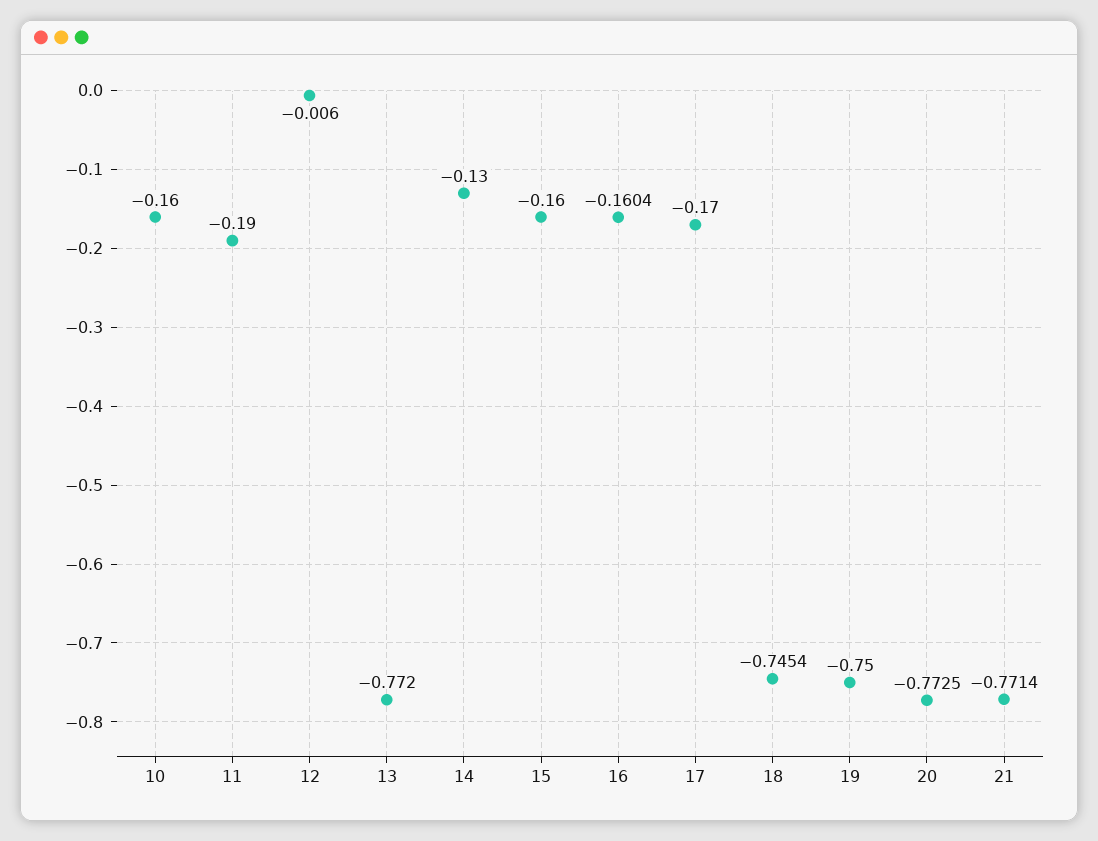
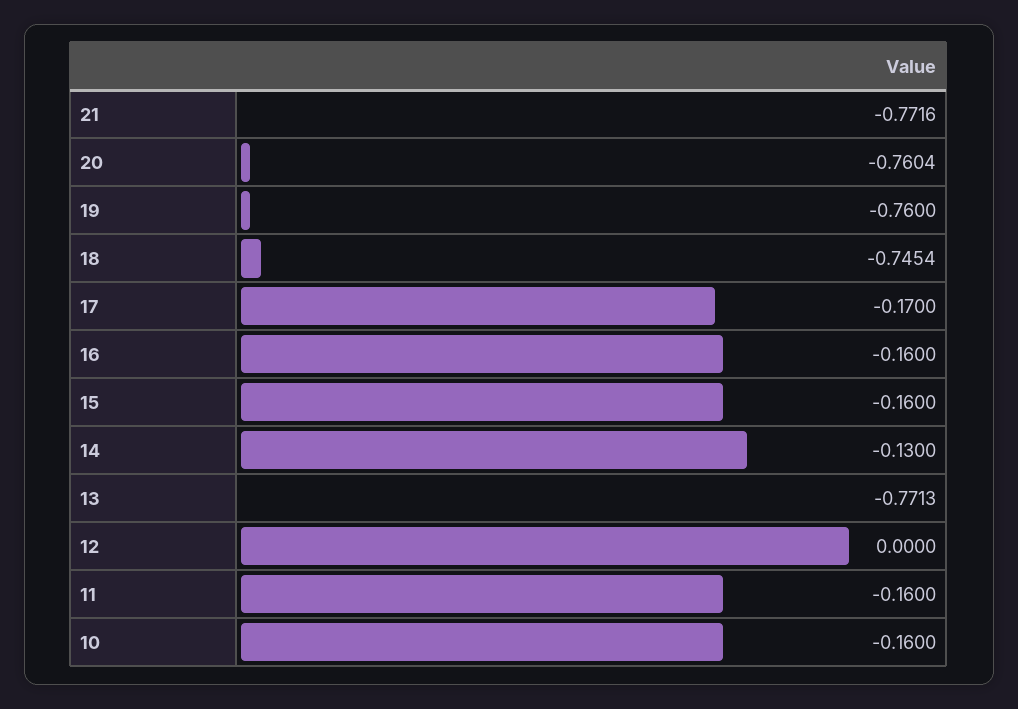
11: -0.19 -> -0.16
12: -0.006 -> 0
13: -0.772 -> -0.7713
16: -0.1604 -> -0.16
19: -0.75 -> -0.76
20: -0.7725 -> -0.7604
21: -0.7714 -> -0.7716

